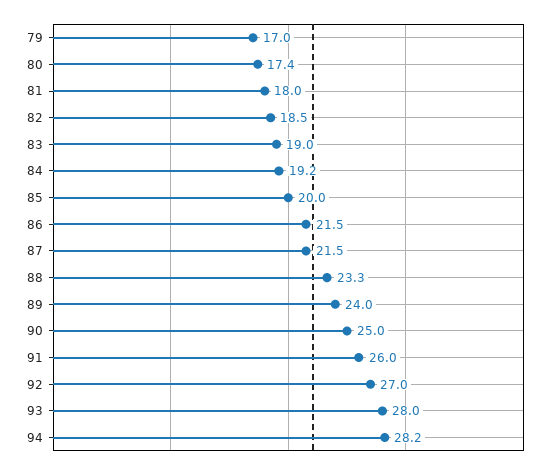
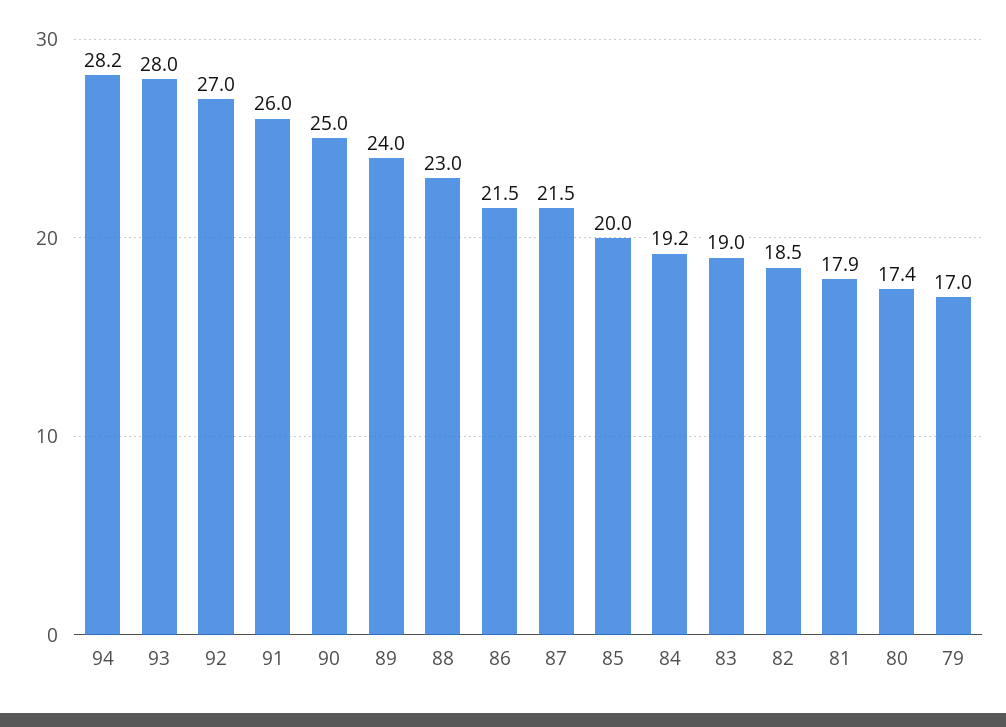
81: 18 -> 17.9
88: 23.3 -> 23

